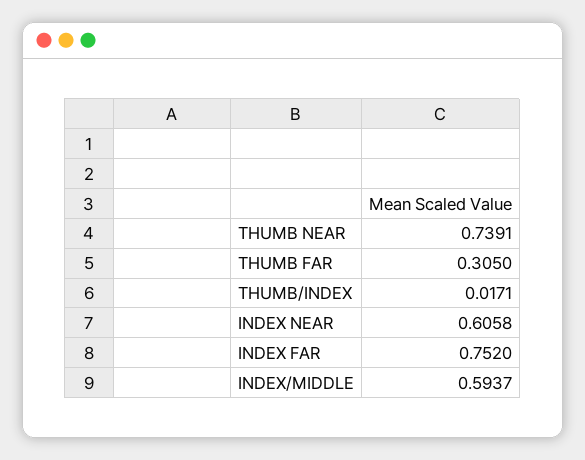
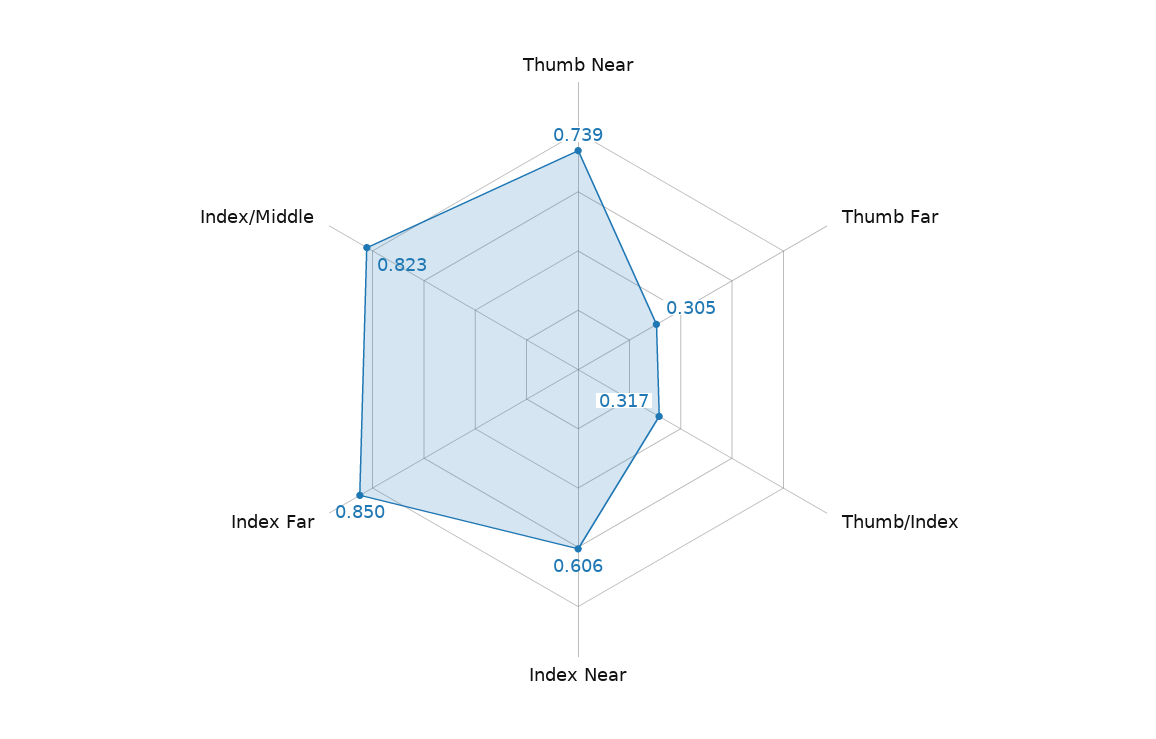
THUMB/INDEX: 0.0171 -> 0.317
INDEX FAR: 0.752 -> 0.85
INDEX/MIDDLE: 0.5937 -> 0.823

